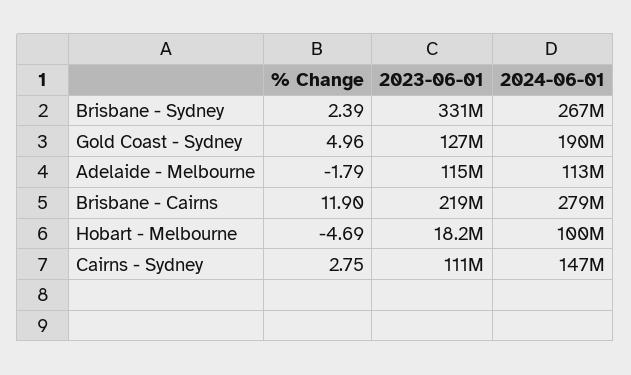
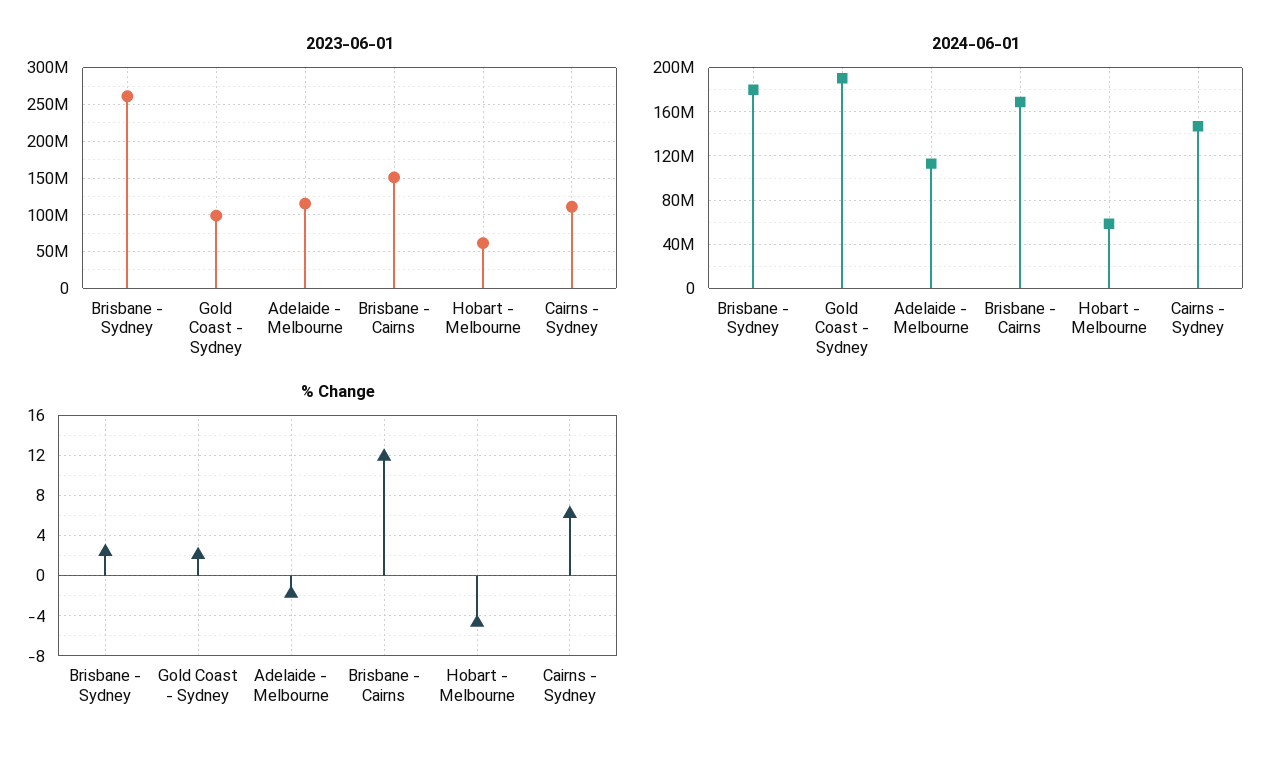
2023-06-01, Brisbane - Sydney: 331000000 -> 260000000
2024-06-01, Brisbane - Sydney: 267000000 -> 180000000
% Change, Gold Coast - Sydney: 4.96 -> 2
2023-06-01, Gold Coast - Sydney: 127000000 -> 100000000
2023-06-01, Brisbane - Cairns: 219000000 -> 150000000
2024-06-01, Brisbane - Cairns: 279000000 -> 170000000
2023-06-01, Hobart - Melbourne: 18200000 -> 60000000
2024-06-01, Hobart - Melbourne: 100000000 -> 60000000
% Change, Cairns - Sydney: 2.75 -> 6

